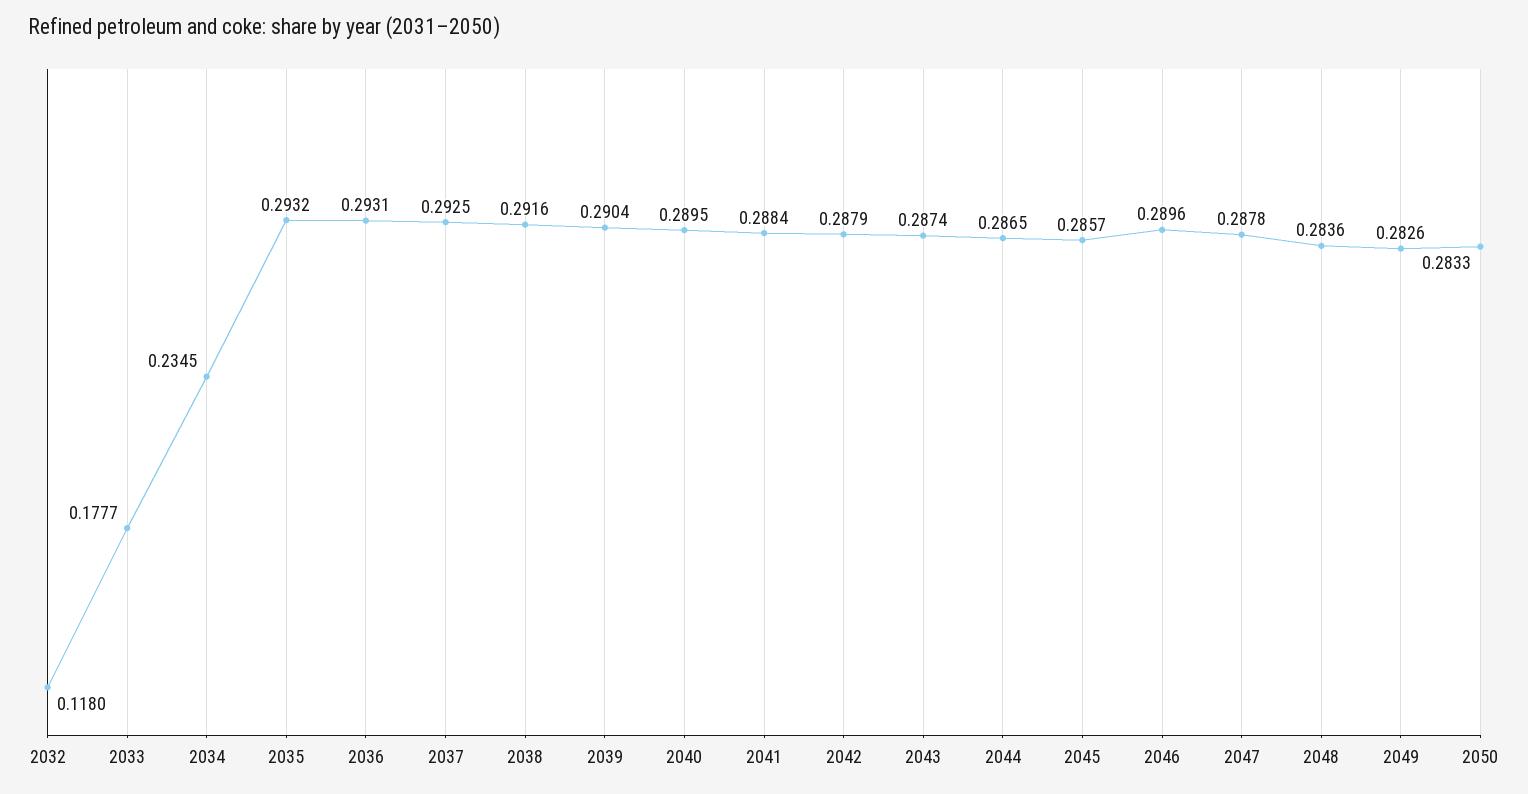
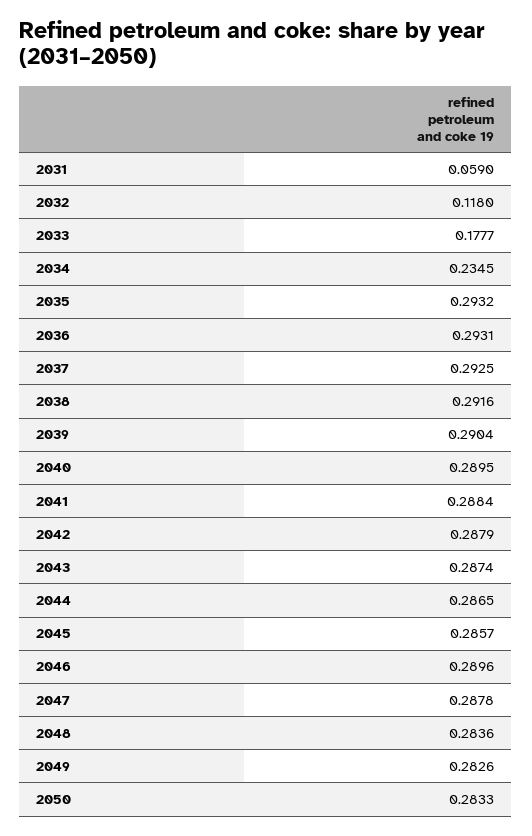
2031: none -> 0.059

